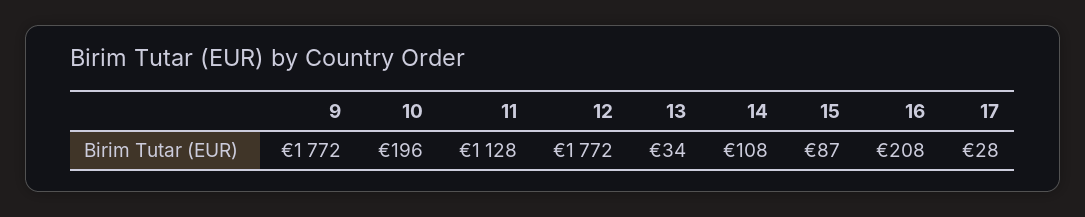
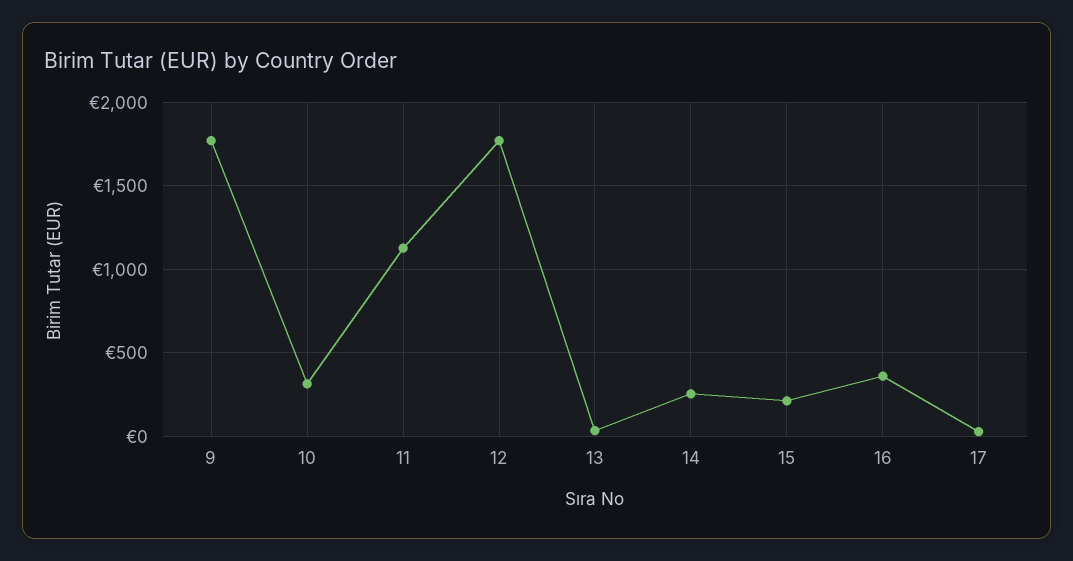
10: 196 -> 300
14: 108 -> 250
15: 87 -> 200
16: 208 -> 350

